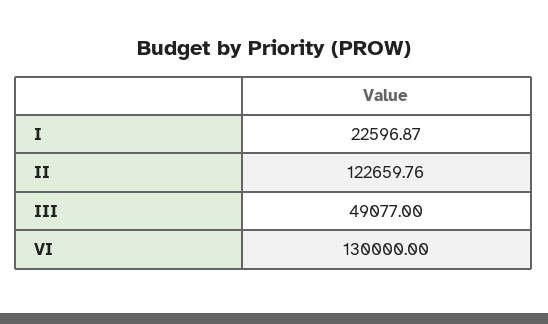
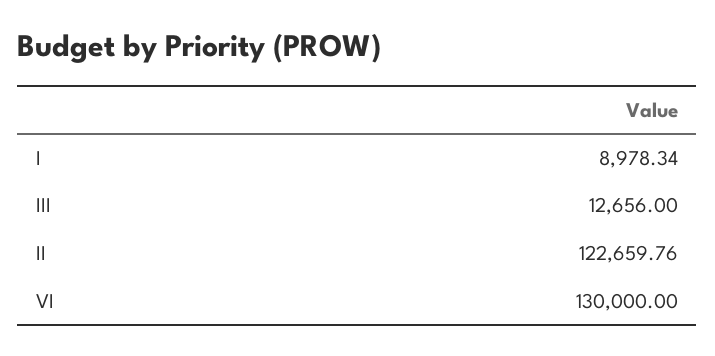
I: 22596.87 -> 8978.34
III: 49077 -> 12656

